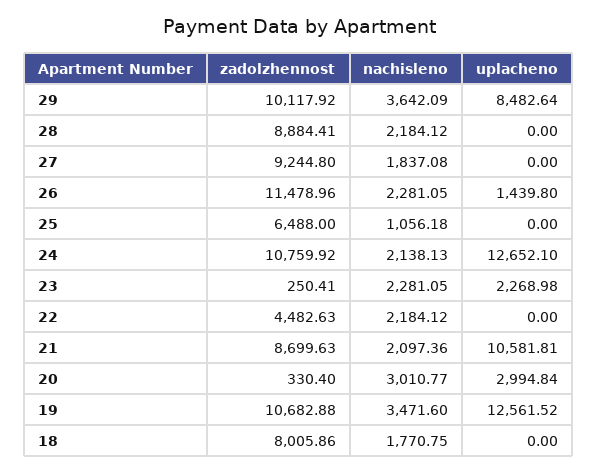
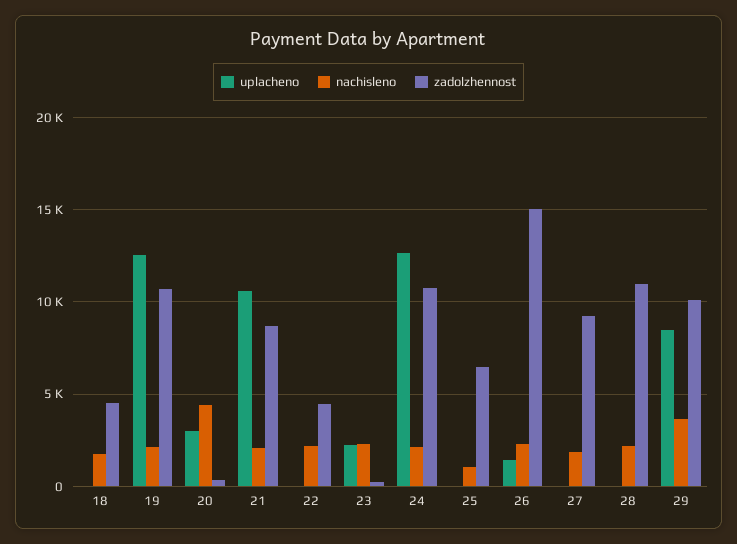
zadolzhennost, 28: 8884.41 -> 11000
zadolzhennost, 26: 11478.96 -> 15000
nachisleno, 20: 3010.77 -> 4500
nachisleno, 19: 3471.6 -> 2000
zadolzhennost, 18: 8005.86 -> 4500

